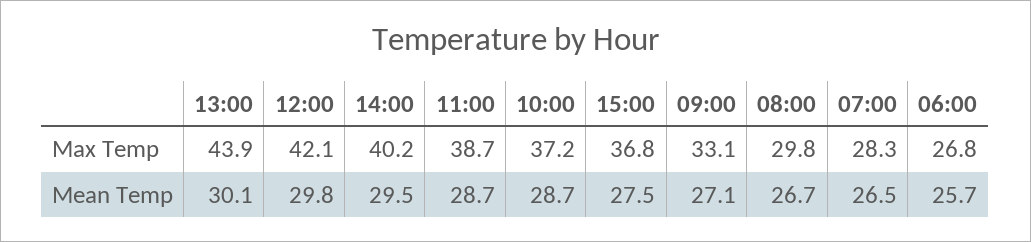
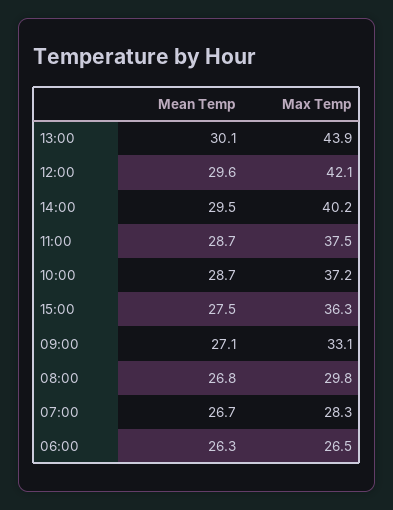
11:00, Max Temp: 38.7 -> 37.5
15:00, Max Temp: 36.8 -> 36.3
06:00, Max Temp: 26.8 -> 26.5
12:00, Mean Temp: 29.8 -> 29.6
08:00, Mean Temp: 26.7 -> 26.8
07:00, Mean Temp: 26.5 -> 26.7
06:00, Mean Temp: 25.7 -> 26.3

